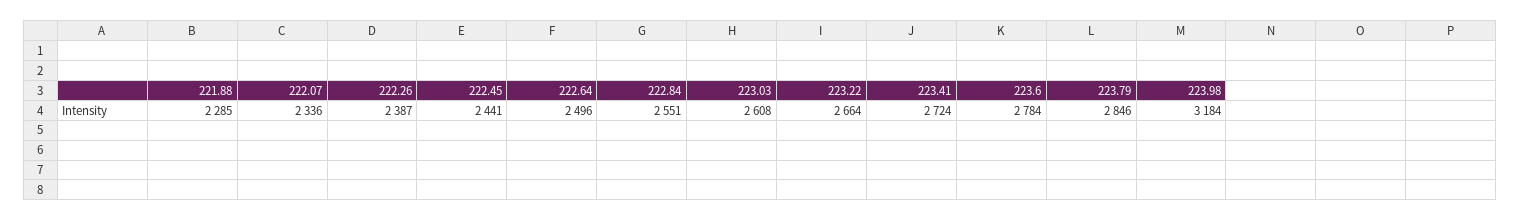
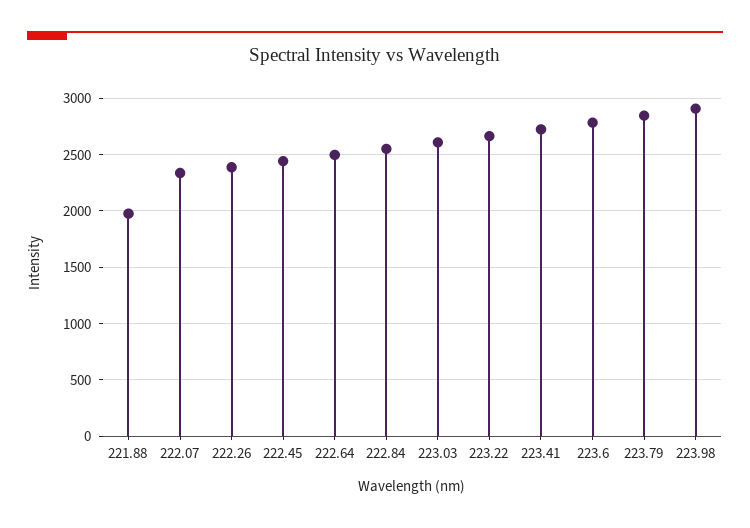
221.88: 2285 -> 2000
223.98: 3184 -> 2900

